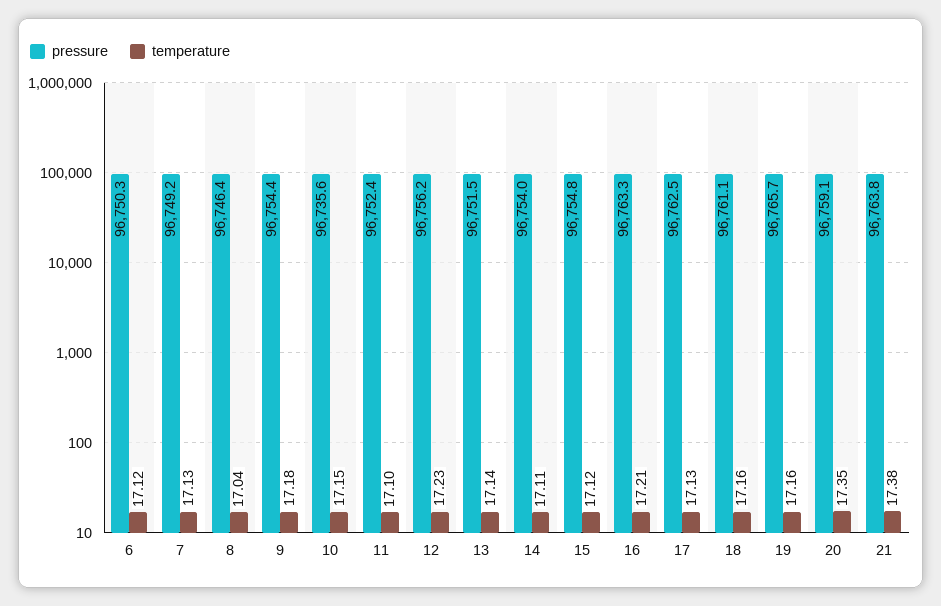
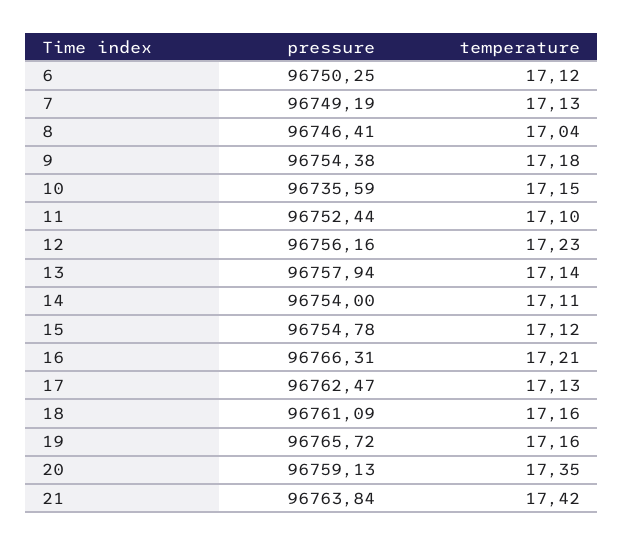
pressure, 13: 96751.5 -> 96757.94
pressure, 16: 96763.3 -> 96766.31
temperature, 21: 17.38 -> 17.42

